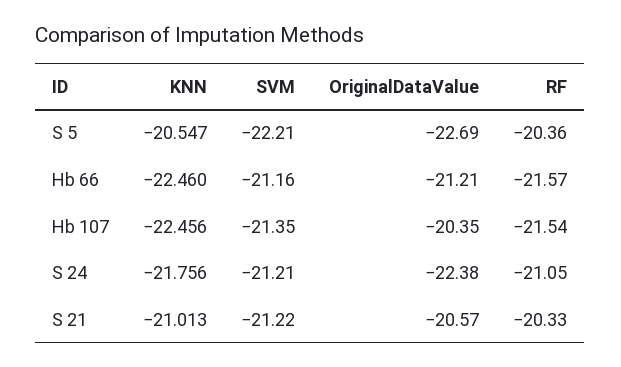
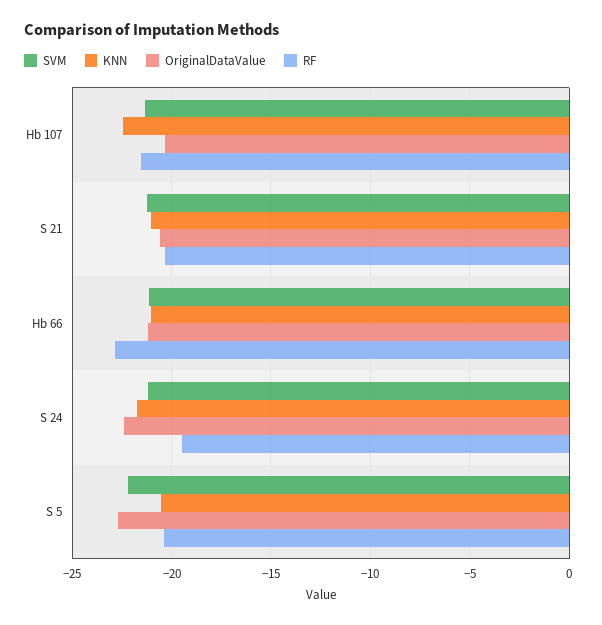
KNN, Hb 66: -22.46 -> -21
RF, Hb 66: -21.57 -> -23
RF, S 24: -21.05 -> -19.5

